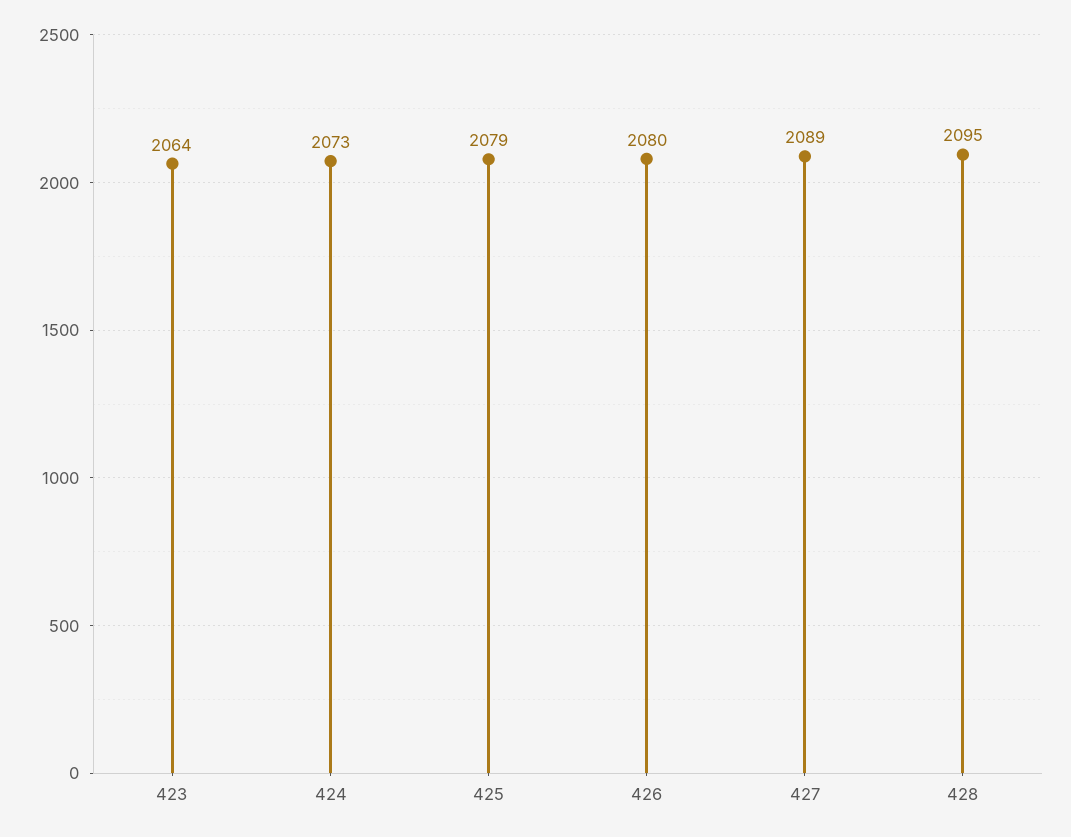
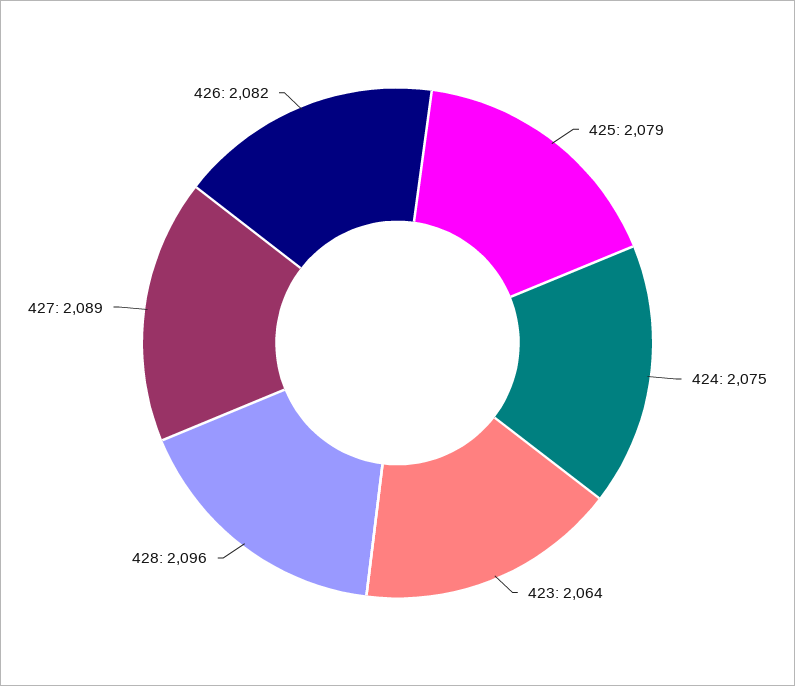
424: 2073 -> 2075
426: 2080 -> 2082
428: 2095 -> 2096

